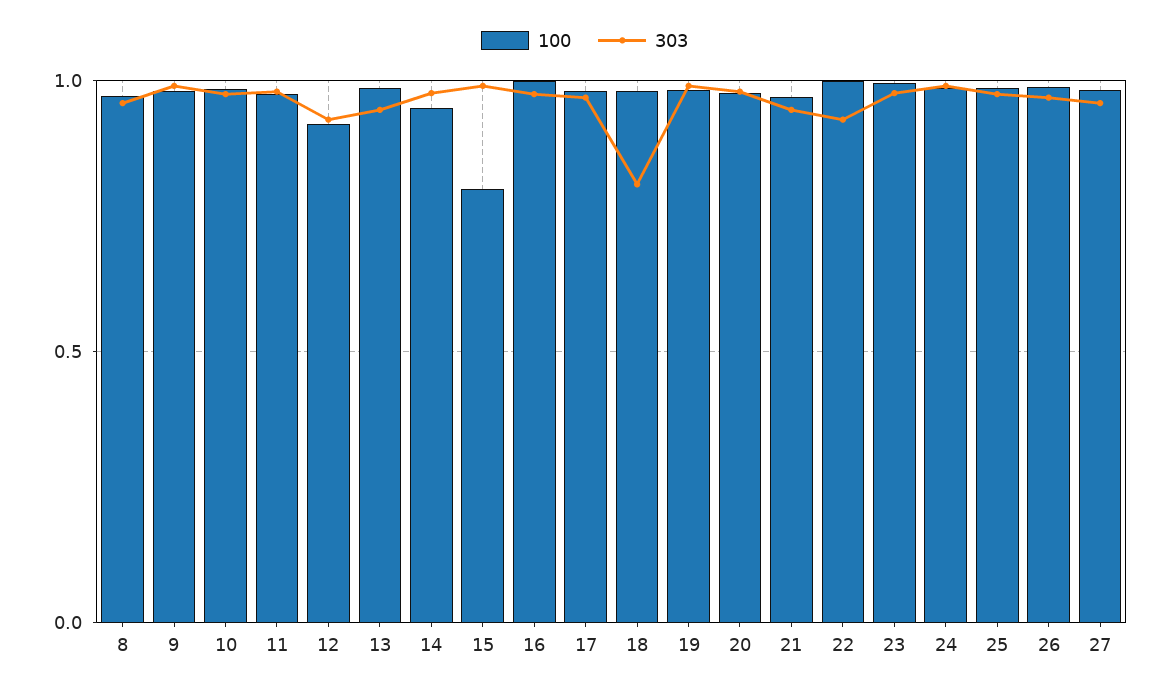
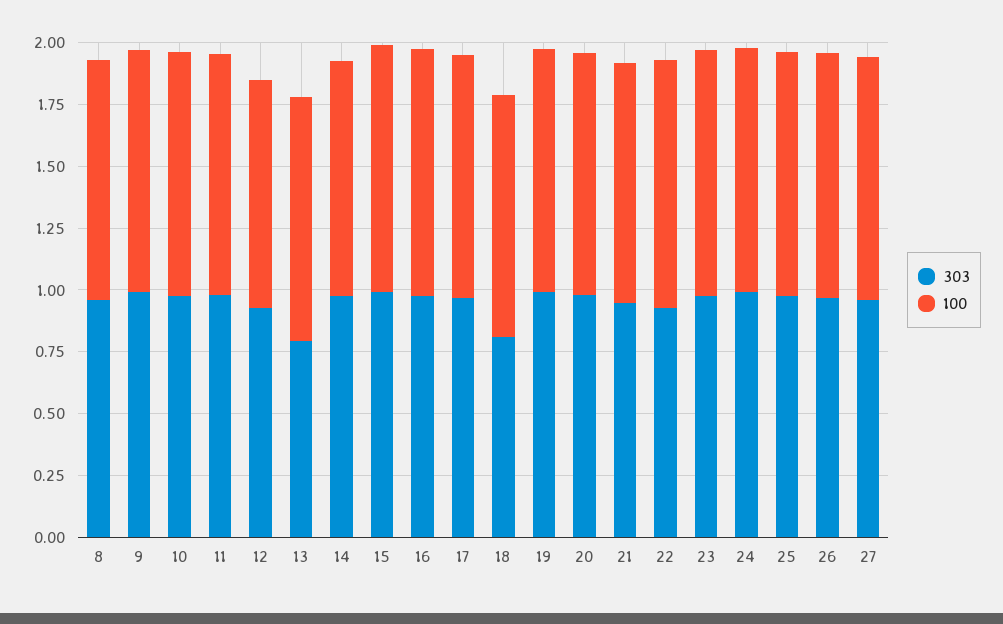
303, 13: 0.95 -> 0.8
100, 15: 0.8 -> 1

